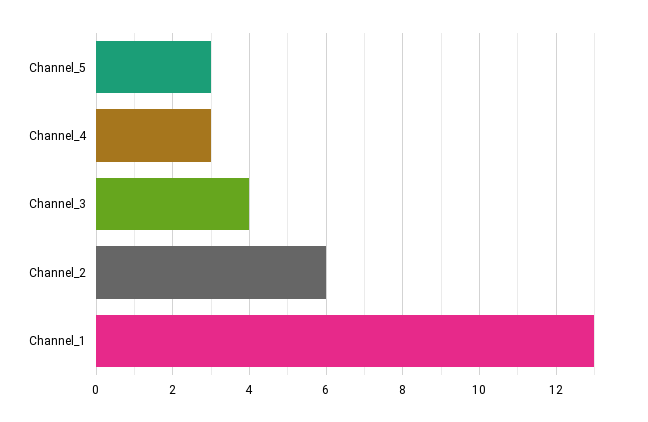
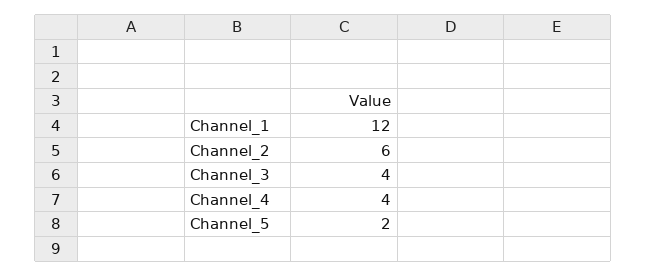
Channel_5: 3 -> 2
Channel_4: 3 -> 4
Channel_1: 13 -> 12

